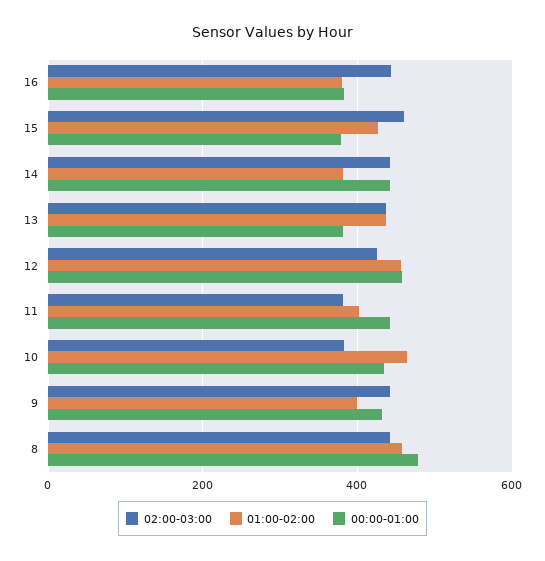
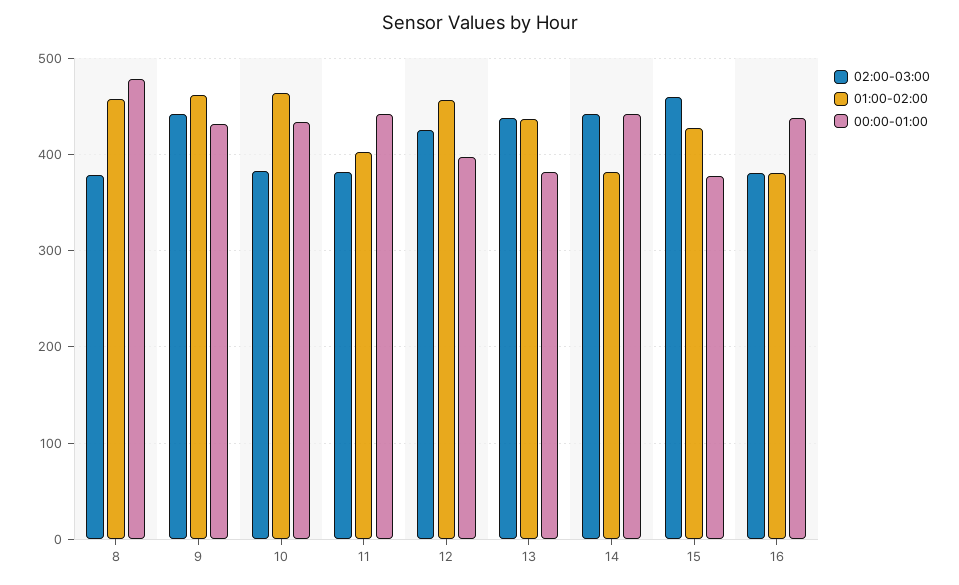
02:00-03:00, 16: 440 -> 380
00:00-01:00, 16: 380 -> 440
00:00-01:00, 12: 460 -> 400
01:00-02:00, 9: 400 -> 460
02:00-03:00, 8: 440 -> 380

